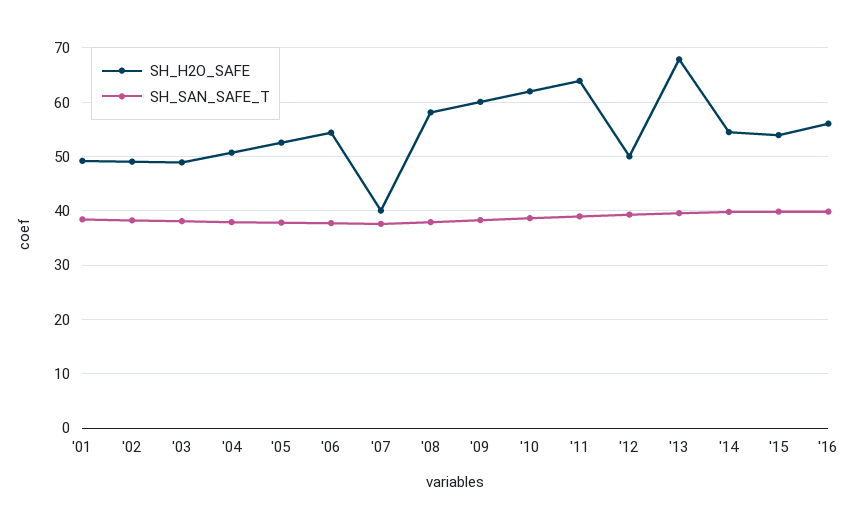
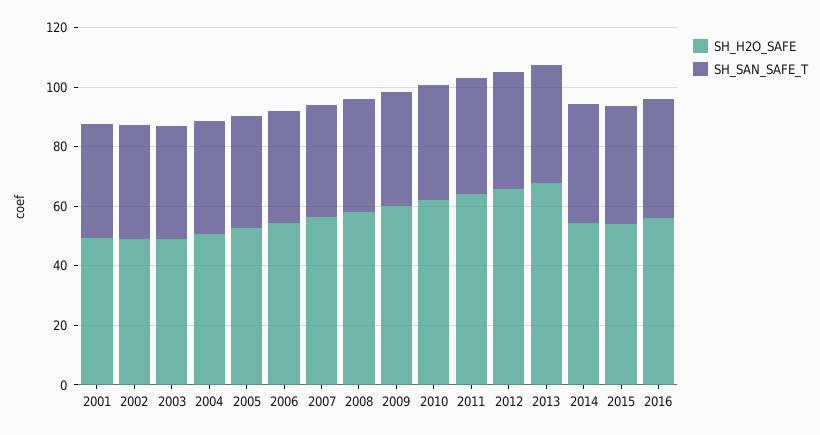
SH_H2O_SAFE, '07: 40 -> 55
SH_H2O_SAFE, '12: 50 -> 65

